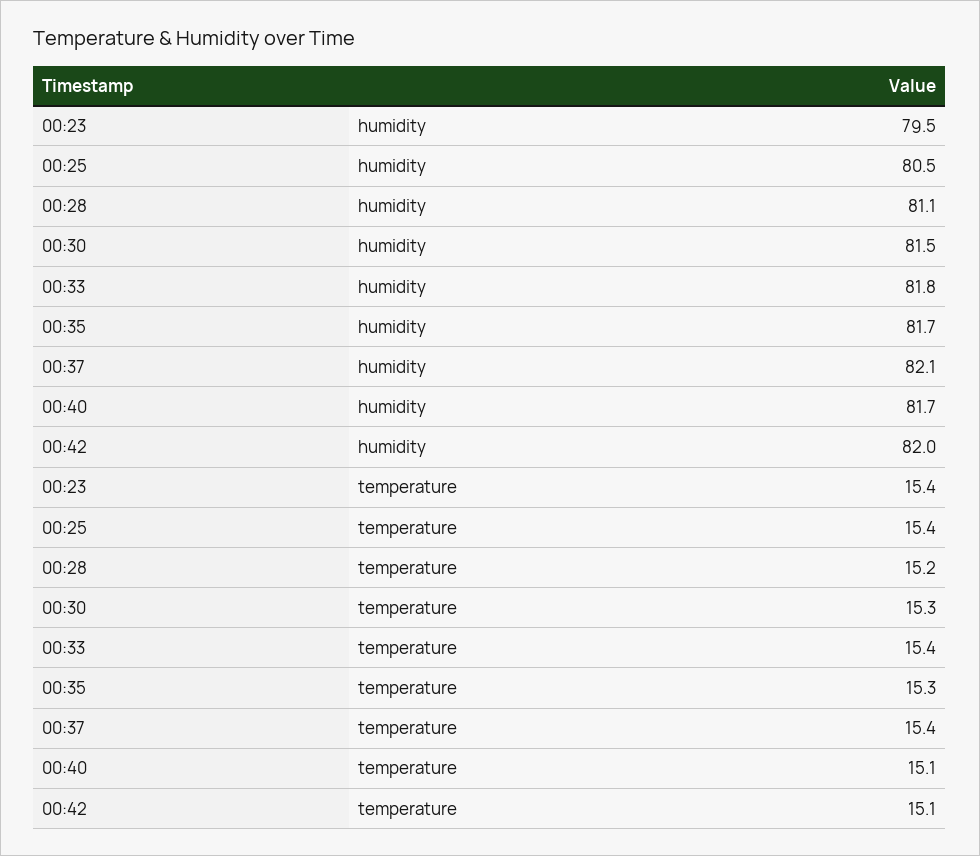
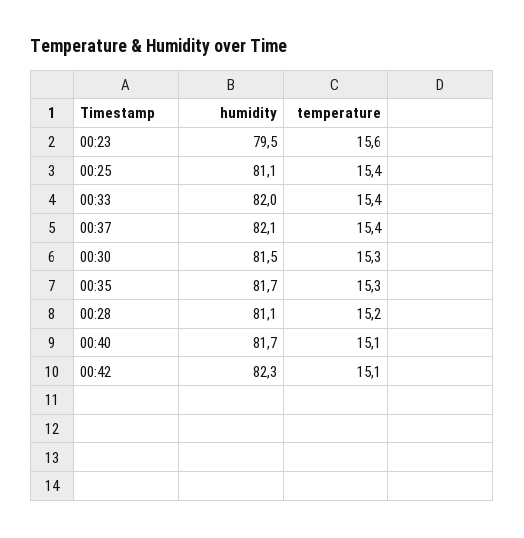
00:25, humidity: 80.5 -> 81.1
00:33, humidity: 81.8 -> 82
00:42, humidity: 82 -> 82.3
00:23, temperature: 15.4 -> 15.6

